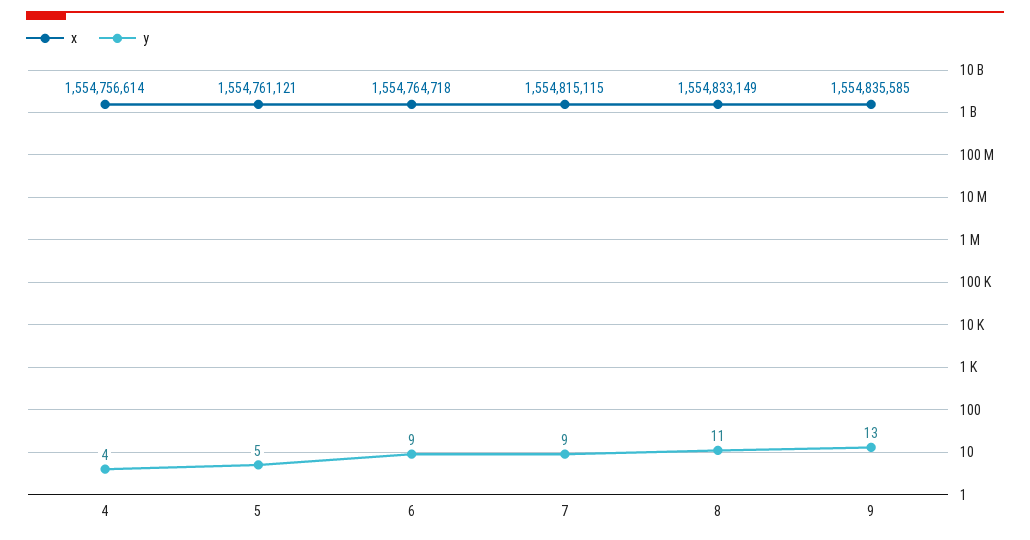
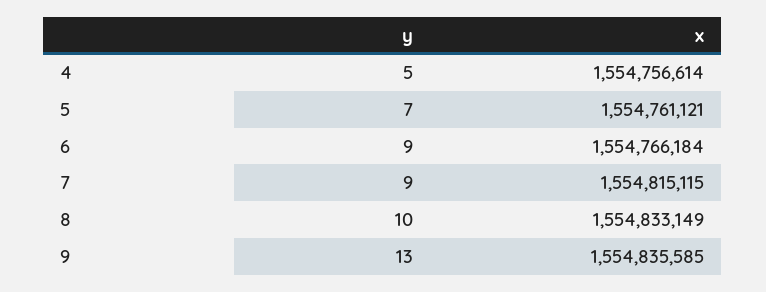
y, 4: 4 -> 5
y, 5: 5 -> 7
x, 6: 1554764718 -> 1554766184
y, 8: 11 -> 10

